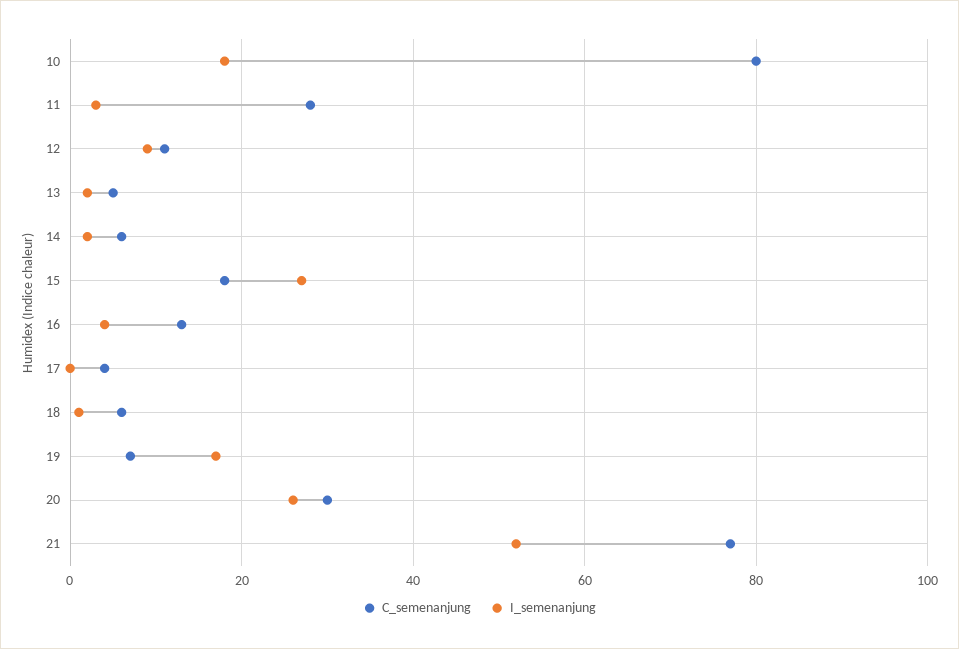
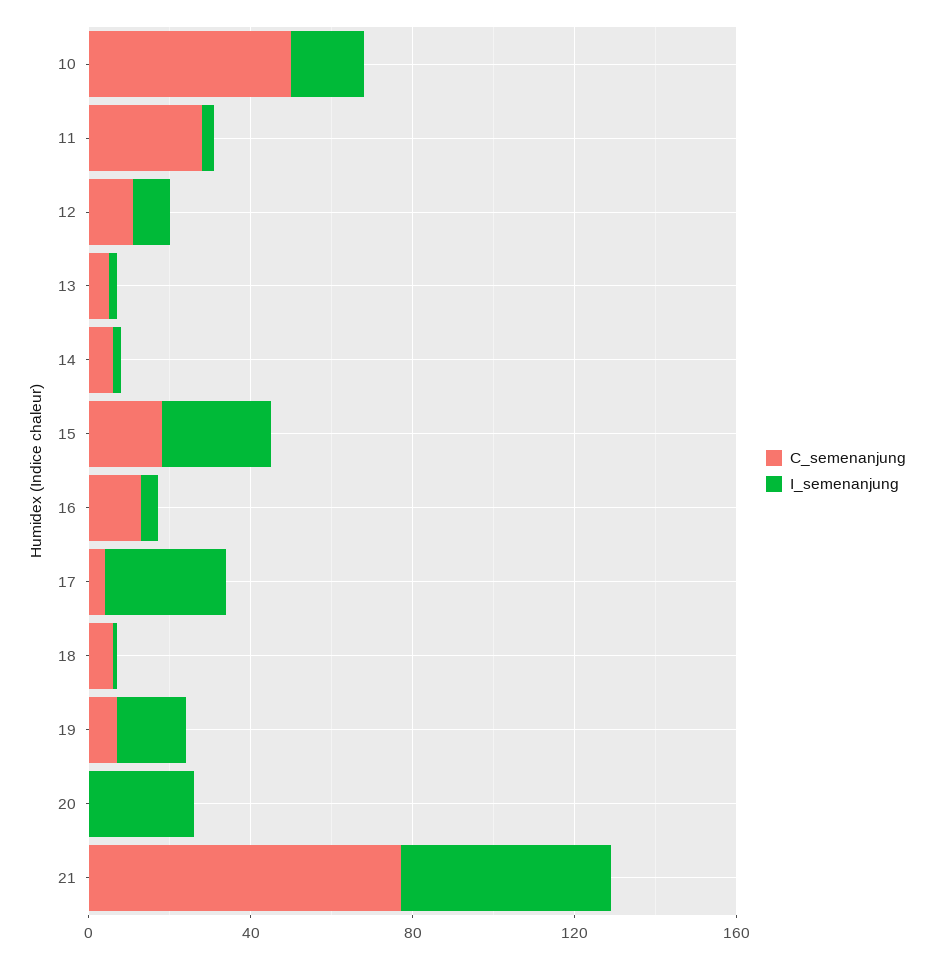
C_semenanjung, 10: 80 -> 50
I_semenanjung, 17: 0 -> 30
C_semenanjung, 20: 30 -> 0

